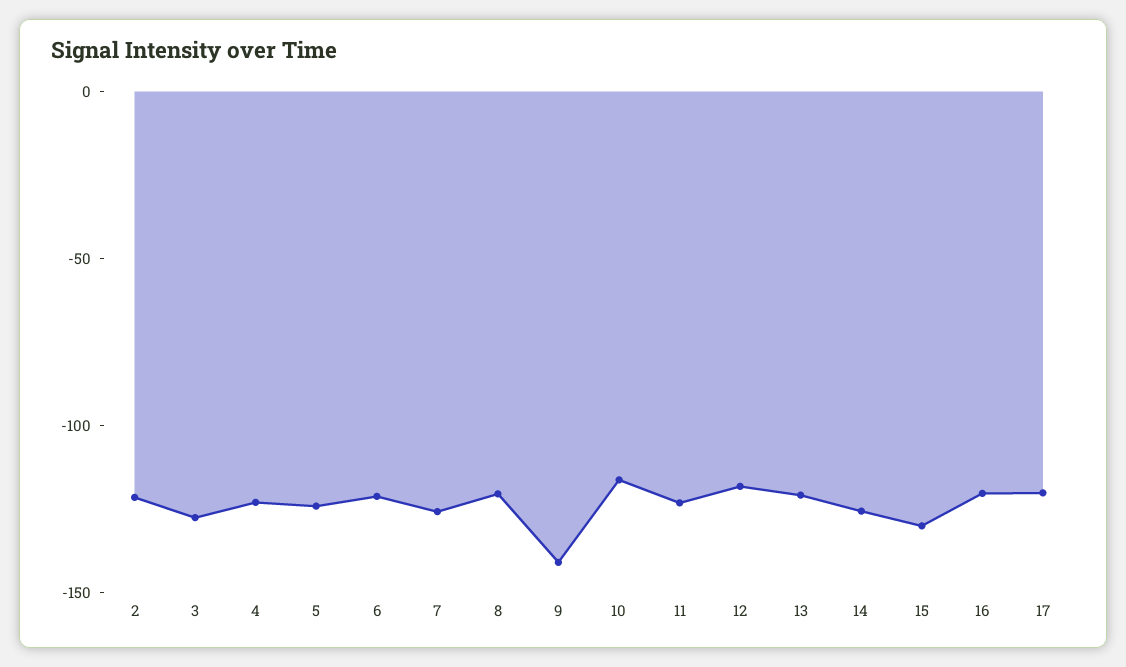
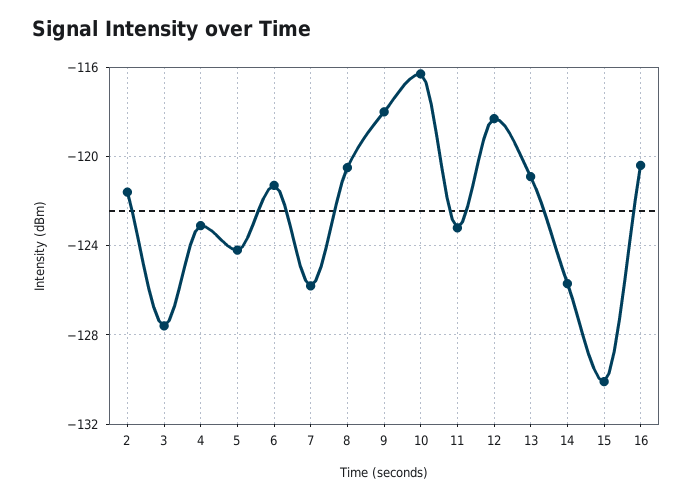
9: -140 -> -118
17: -120 -> none

